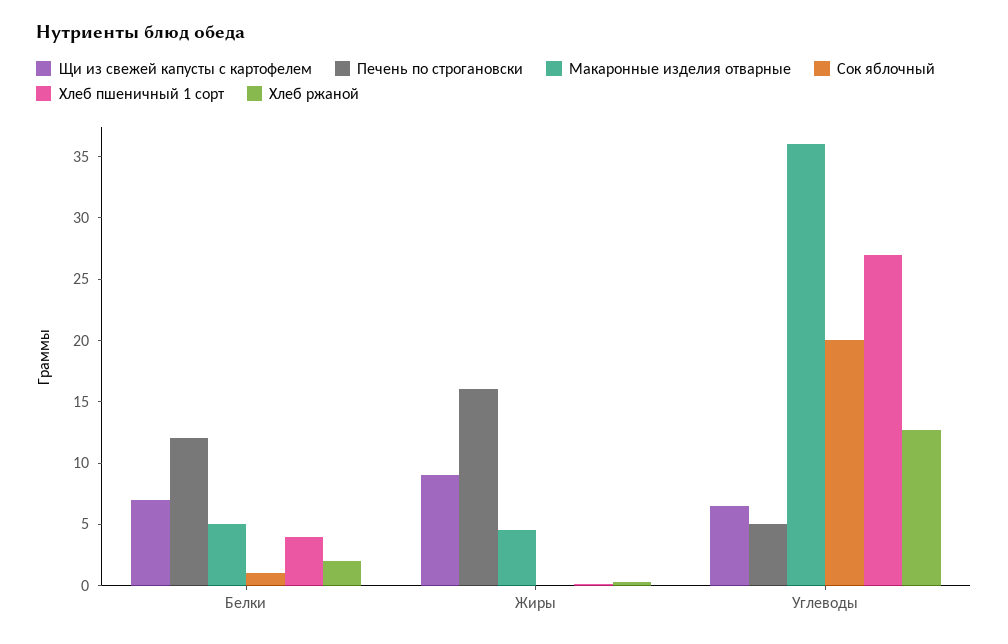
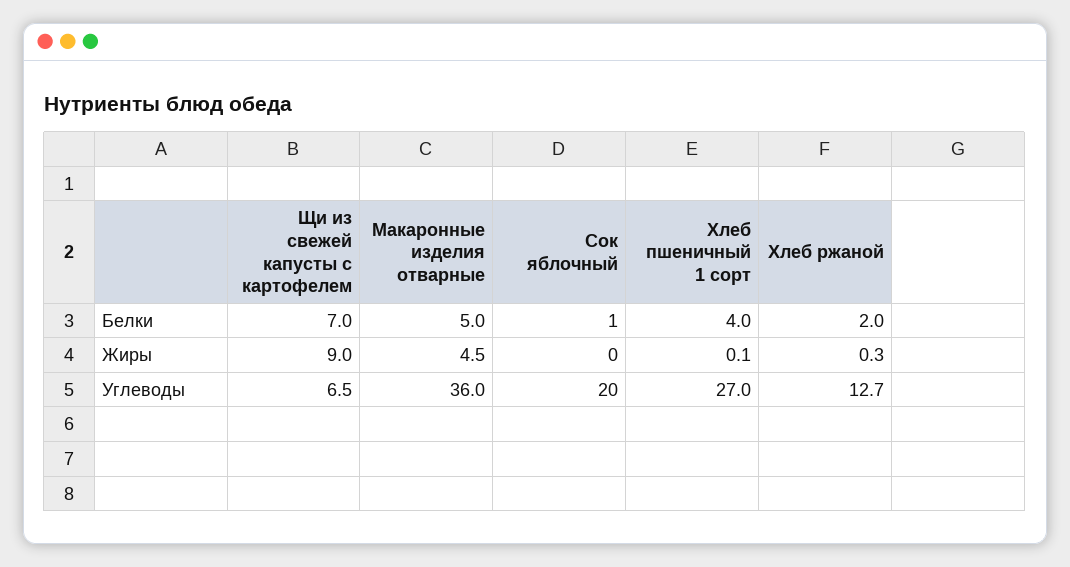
Печень по строгановски, Белки: 12 -> none
Печень по строгановски, Жиры: 16 -> none
Печень по строгановски, Углеводы: 5 -> none

